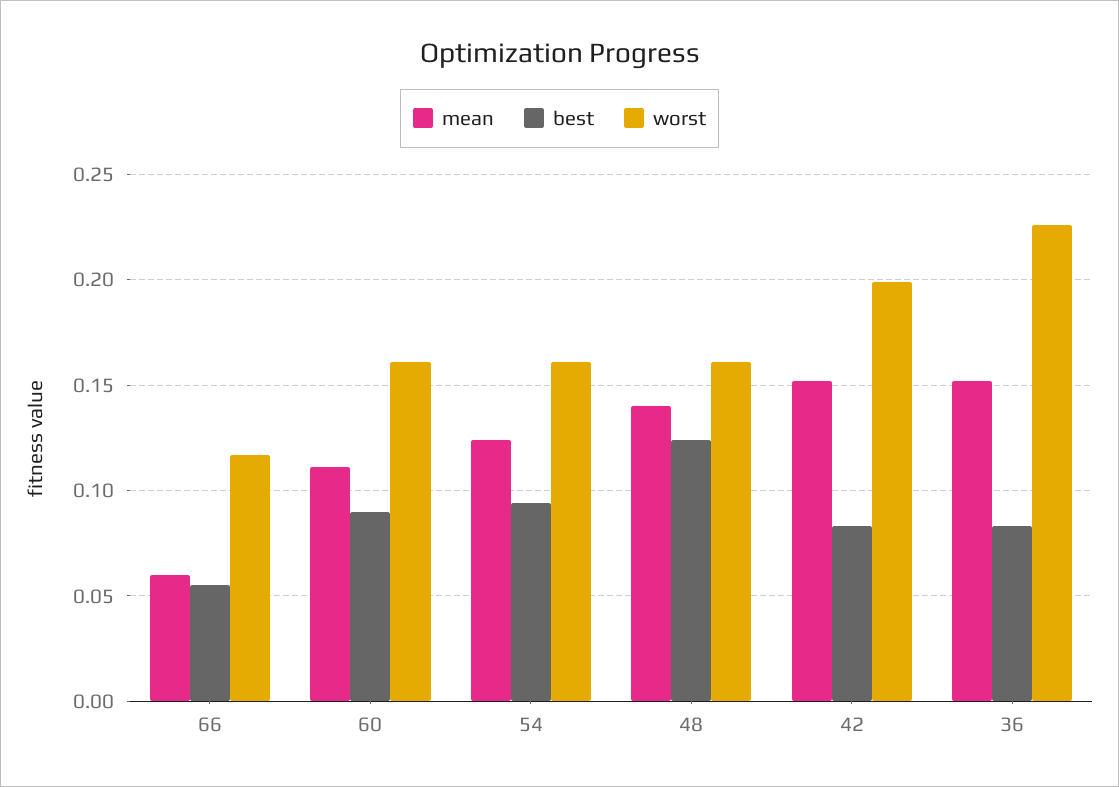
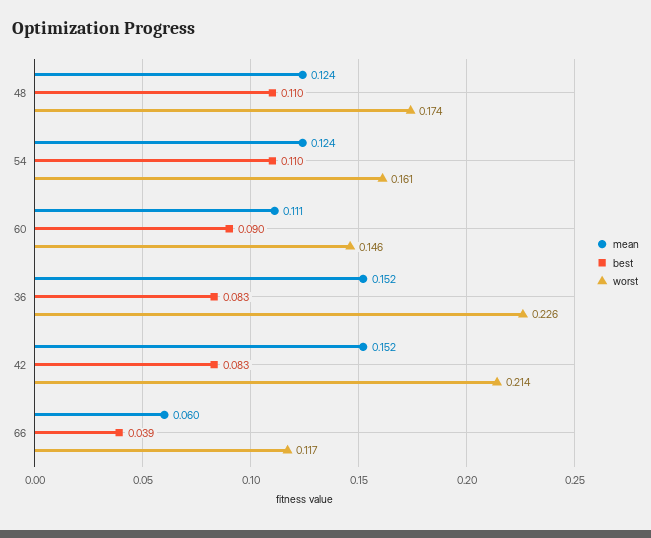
best, 66: 0.055 -> 0.039
worst, 60: 0.16 -> 0.146
best, 54: 0.095 -> 0.11
mean, 48: 0.14 -> 0.124
best, 48: 0.125 -> 0.11
worst, 48: 0.16 -> 0.174
worst, 42: 0.2 -> 0.214

